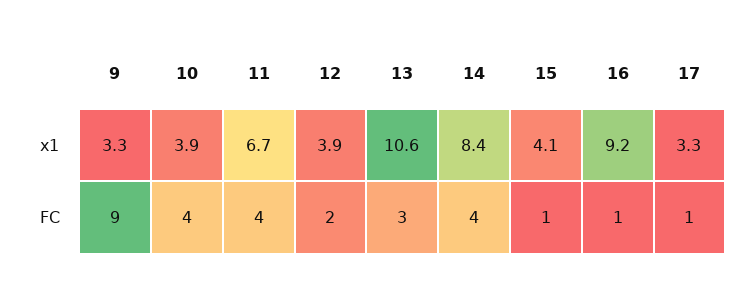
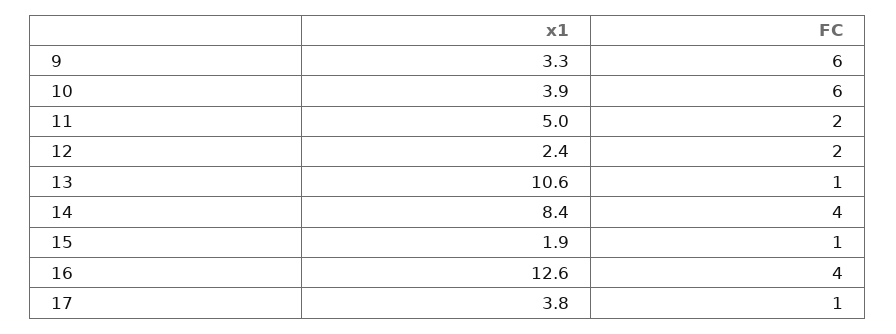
11, x1: 6.7 -> 5
12, x1: 3.9 -> 2.4
15, x1: 4.1 -> 1.9
16, x1: 9.2 -> 12.6
17, x1: 3.3 -> 3.8
9, FC: 9 -> 6
10, FC: 4 -> 6
11, FC: 4 -> 2
13, FC: 3 -> 1
16, FC: 1 -> 4

